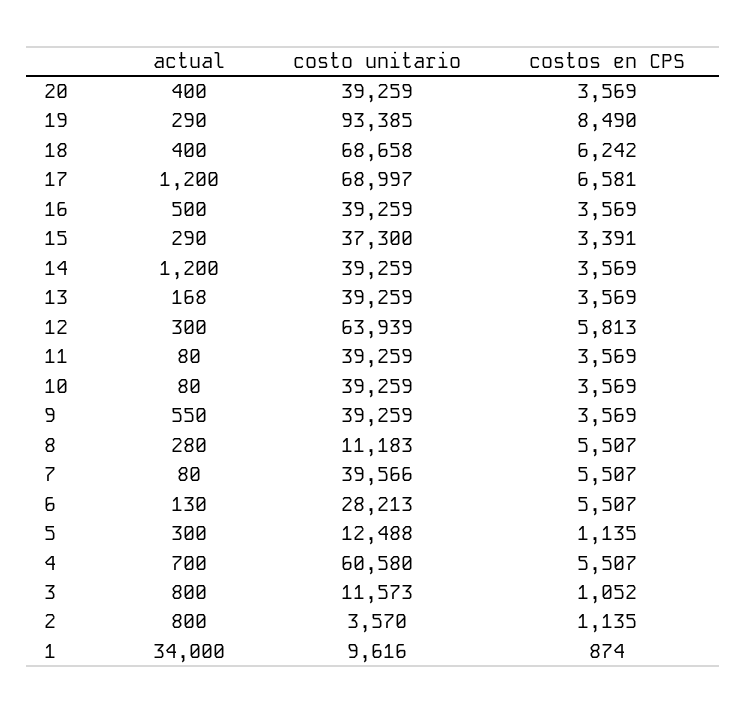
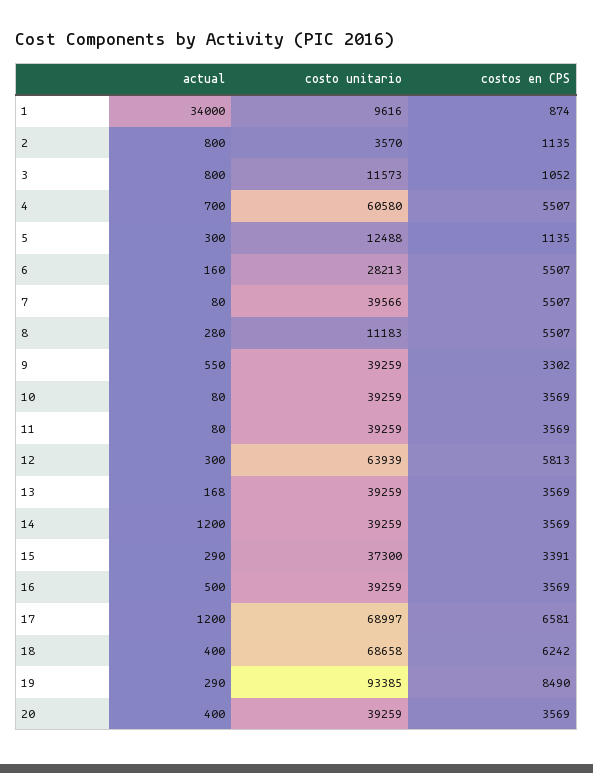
costos en CPS, 9: 3569 -> 3302
actual, 6: 130 -> 160

